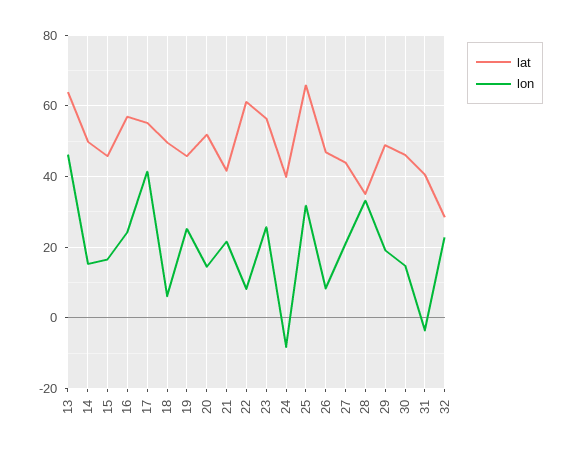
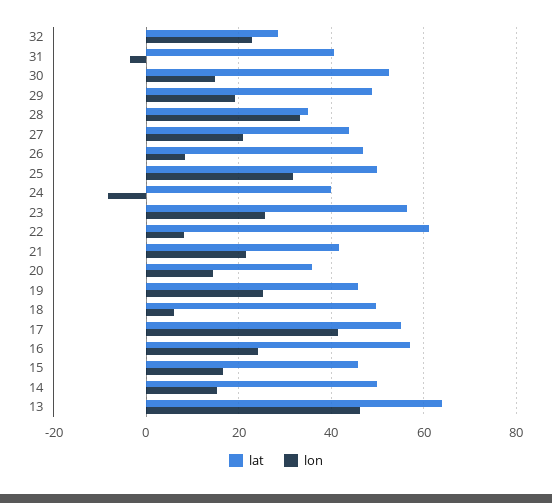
lat, 20: 52 -> 36
lat, 25: 66 -> 50
lat, 30: 46 -> 52

